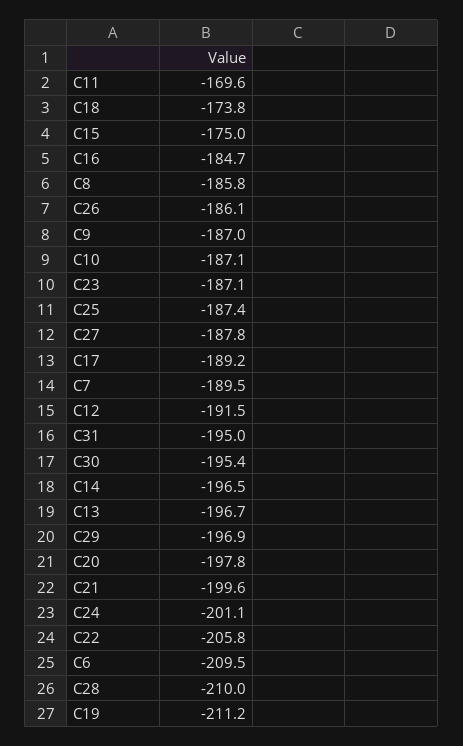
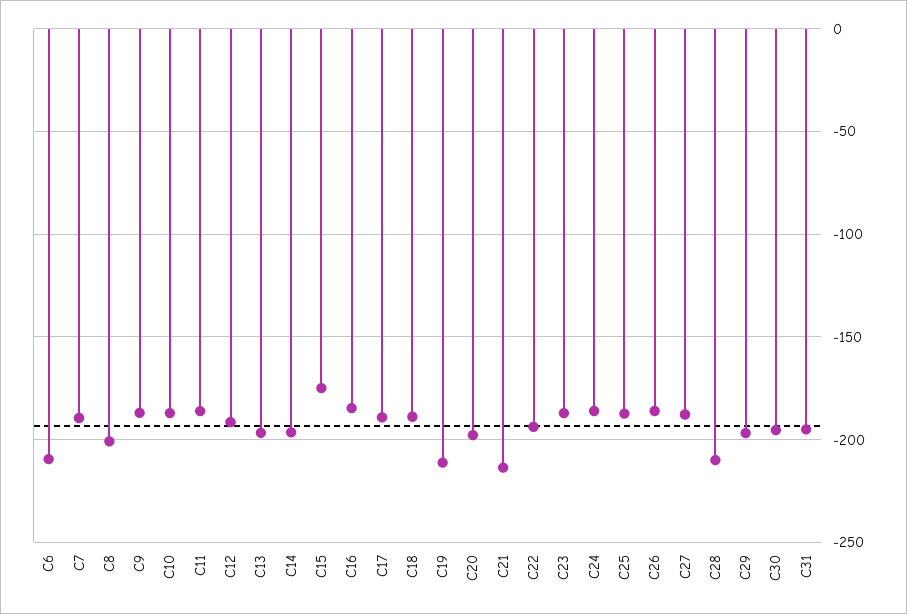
C11: -169.6 -> -185
C18: -173.8 -> -190
C8: -185.8 -> -200
C21: -199.6 -> -215
C24: -201.1 -> -185
C22: -205.8 -> -195

